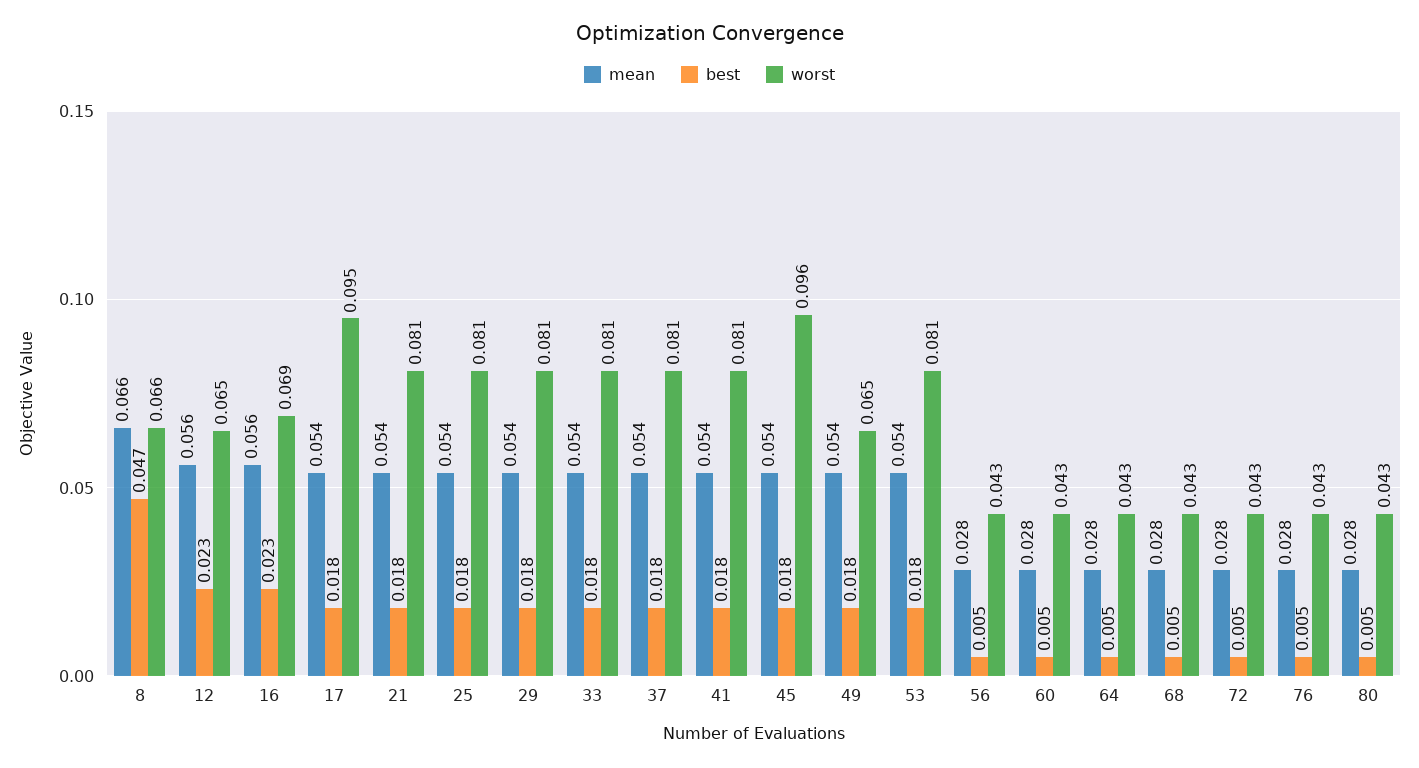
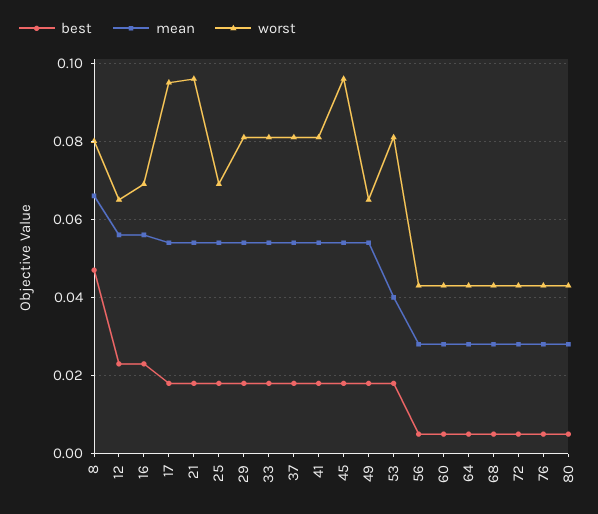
worst, 8: 0.066 -> 0.08
worst, 21: 0.081 -> 0.095
worst, 25: 0.081 -> 0.07
mean, 53: 0.054 -> 0.04

